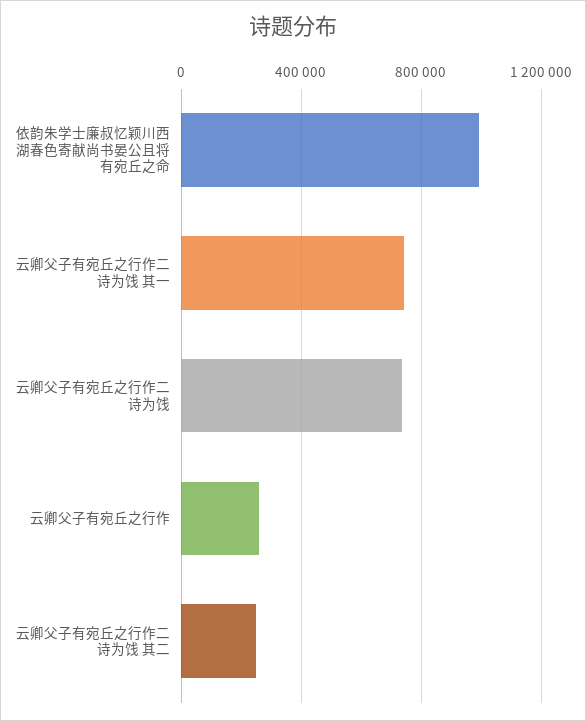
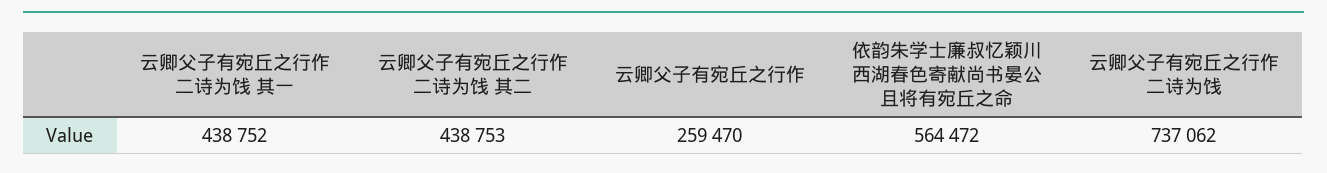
依韵朱学士廉叔忆颖川西湖春色寄献尚书晏公且将有宛丘之命: 1000000 -> 564472
云卿父子有宛丘之行作二诗为饯 其一: 750000 -> 438752
云卿父子有宛丘之行作二诗为饯 其二: 250000 -> 438753

